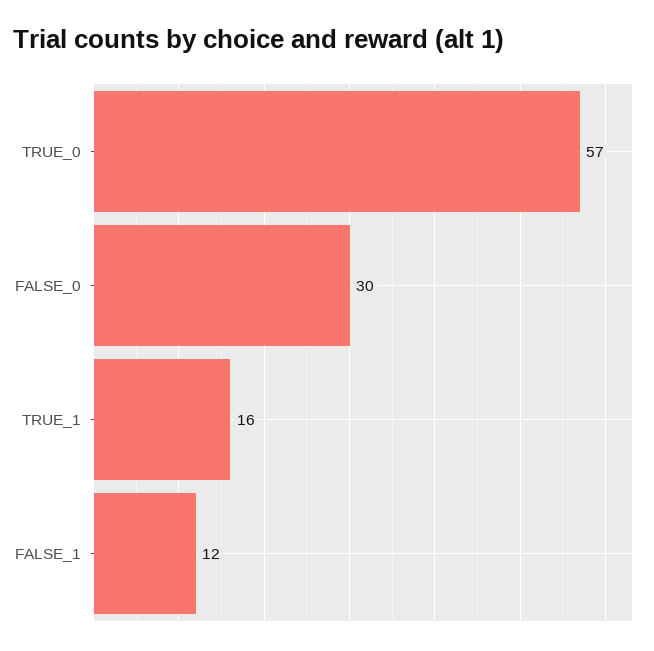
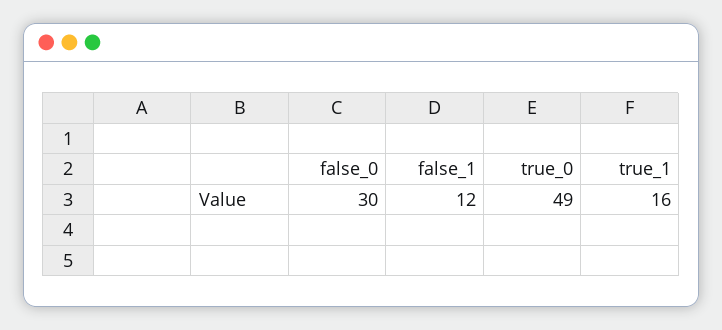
TRUE_0: 57 -> 49

